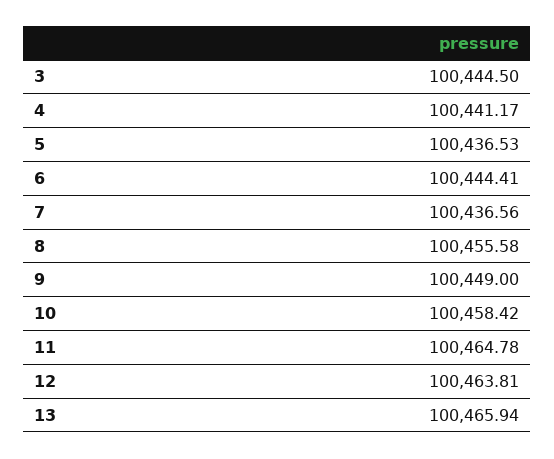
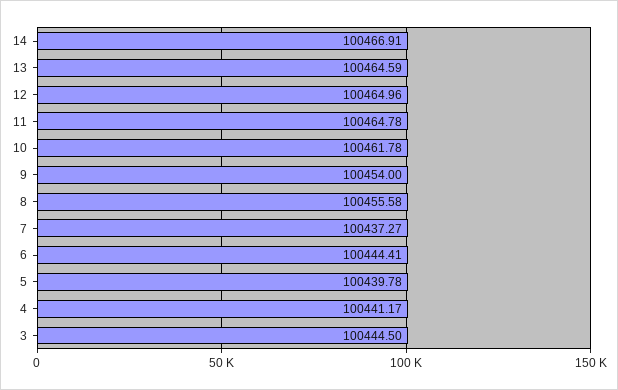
5: 100436.53 -> 100439.78
7: 100436.56 -> 100437.27
9: 100449 -> 100454
10: 100458.42 -> 100461.78
12: 100463.81 -> 100464.96
13: 100465.94 -> 100464.59
14: none -> 100466.91

